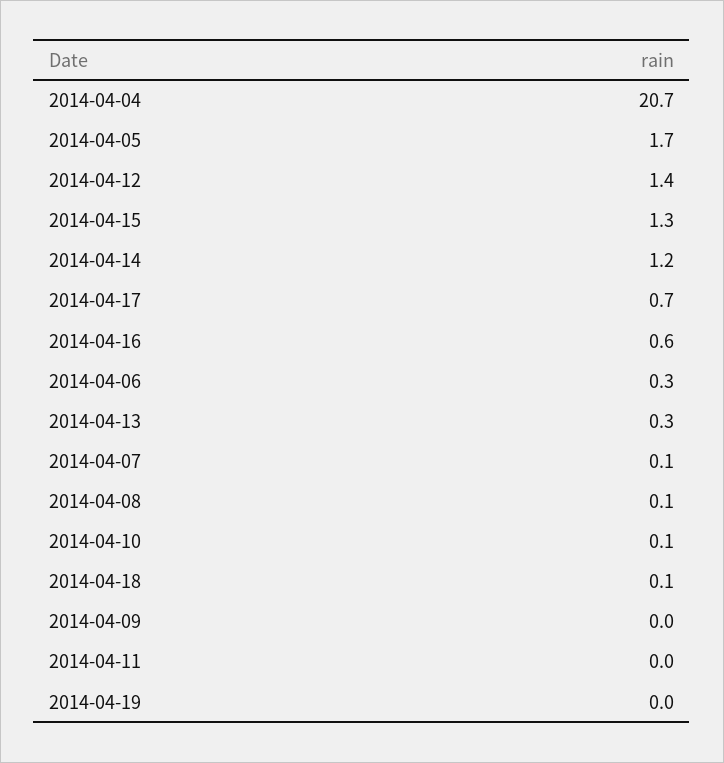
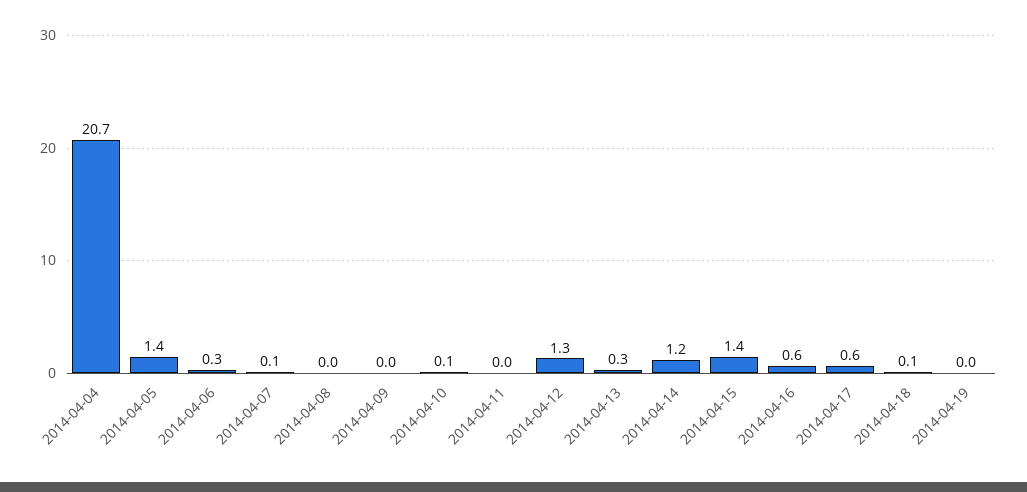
2014-04-05: 1.7 -> 1.4
2014-04-12: 1.4 -> 1.3
2014-04-15: 1.3 -> 1.4
2014-04-17: 0.7 -> 0.6
2014-04-08: 0.1 -> 0

